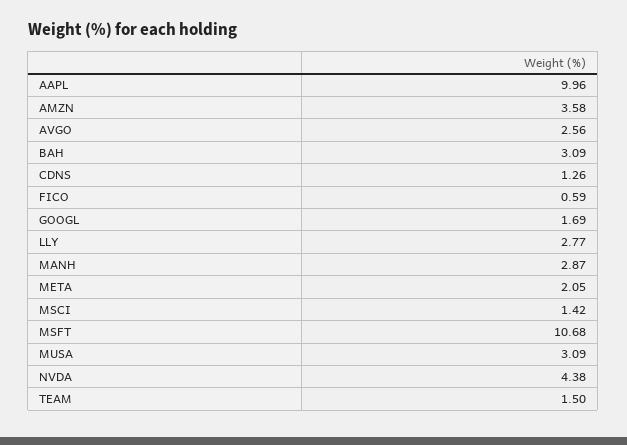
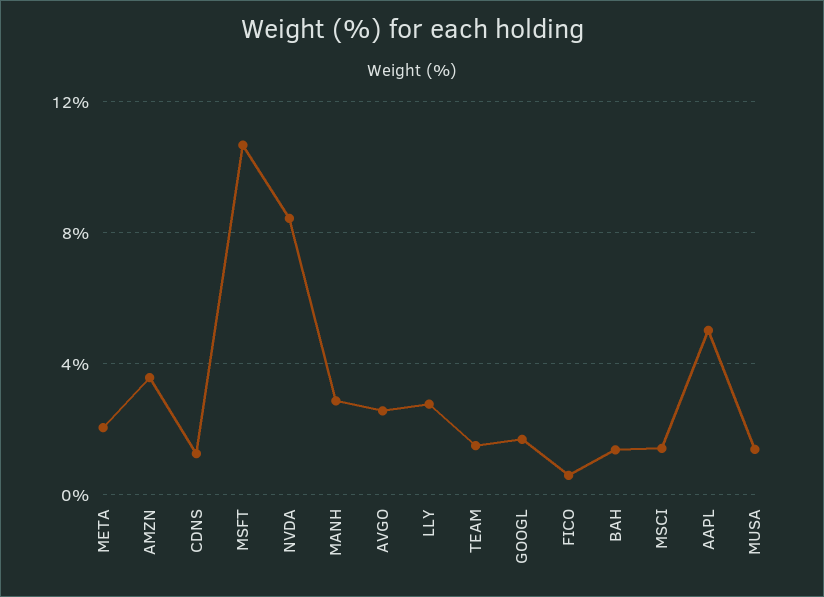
AAPL: 9.96 -> 5
BAH: 3.09 -> 1.5
MUSA: 3.09 -> 1.5
NVDA: 4.38 -> 8.5

